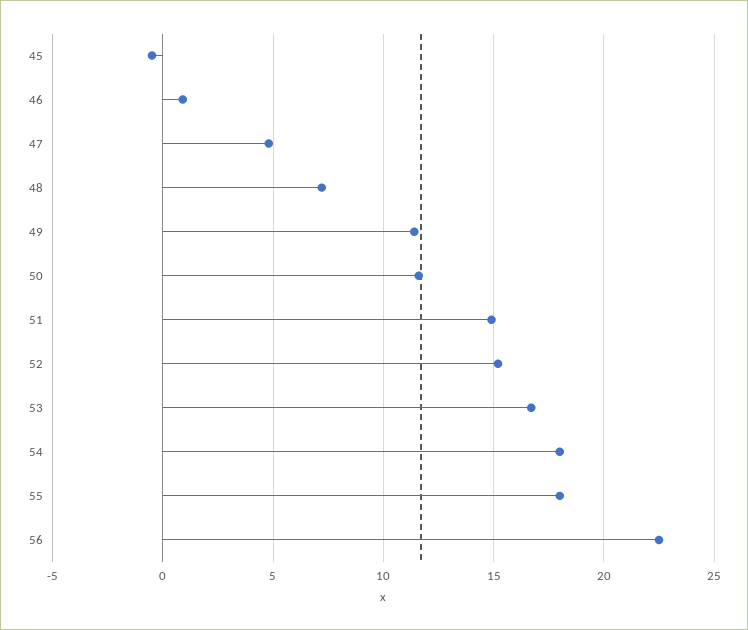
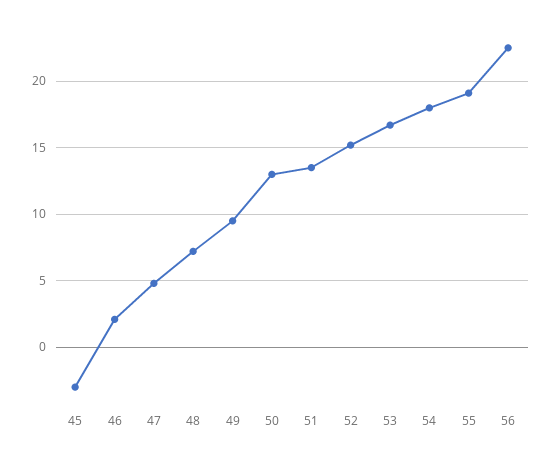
45: -0.5 -> -3
46: 1 -> 2
49: 11.5 -> 9.5
50: 11.5 -> 13
51: 15 -> 13.5
55: 18 -> 19

